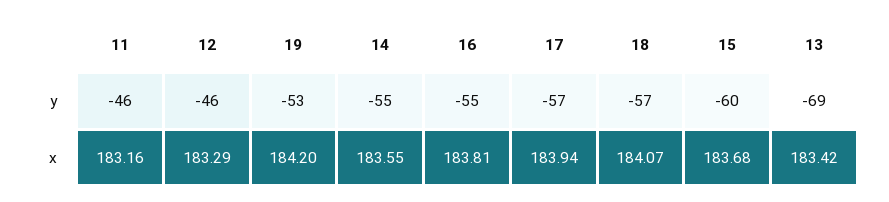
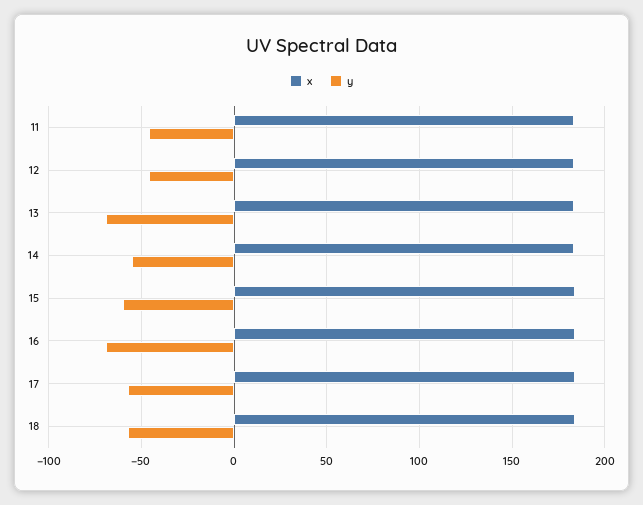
y, 19: -53 -> none
y, 16: -55 -> -70
x, 19: 184.2 -> none

